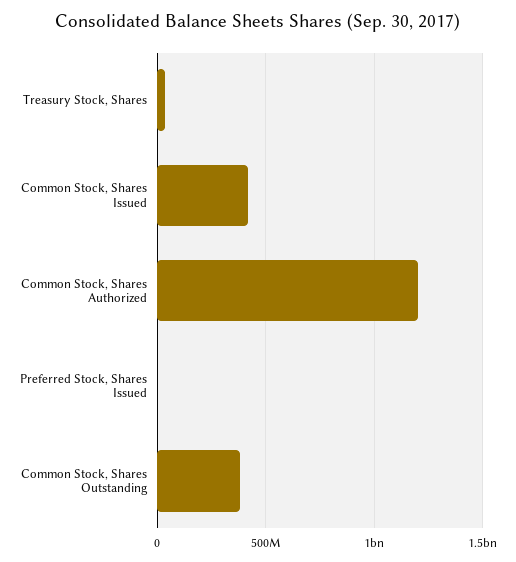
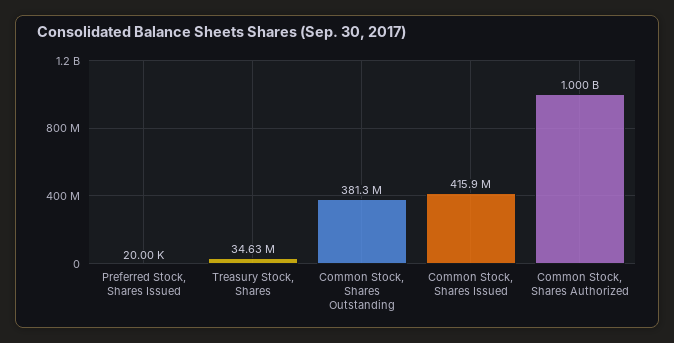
Common Stock, Shares Authorized: 1200000000 -> 1000000000

